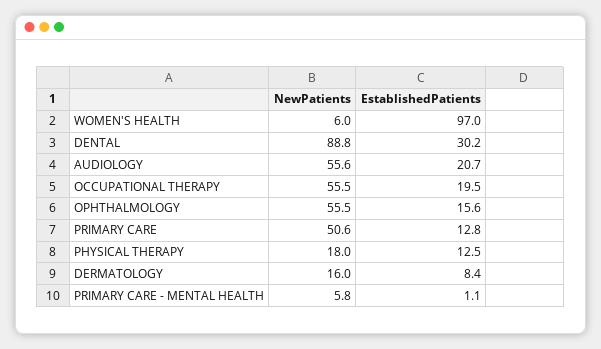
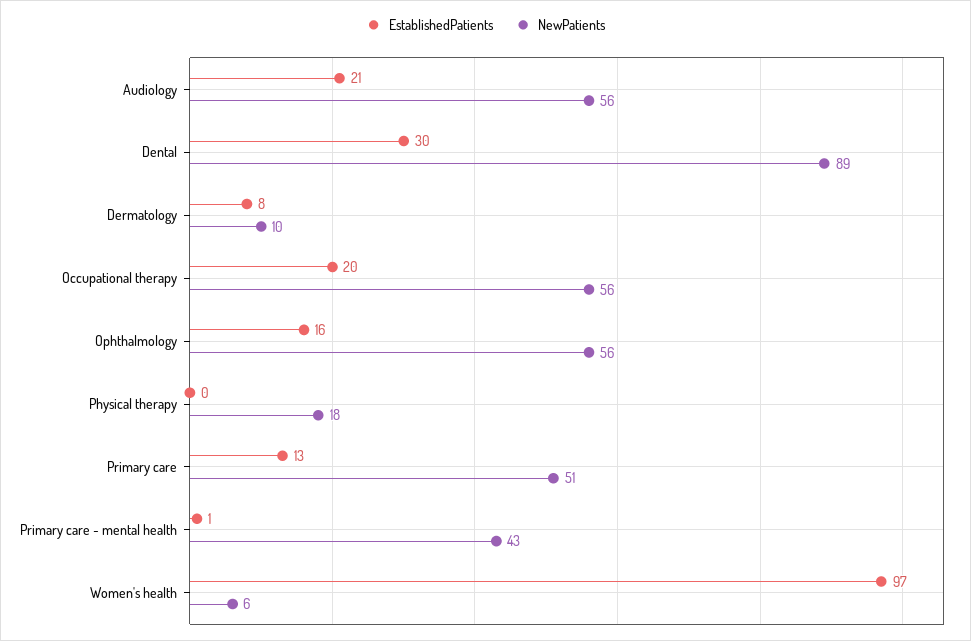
EstablishedPatients, PHYSICAL THERAPY: 12.5 -> 0
NewPatients, DERMATOLOGY: 16 -> 10
NewPatients, PRIMARY CARE - MENTAL HEALTH: 5.8 -> 43

